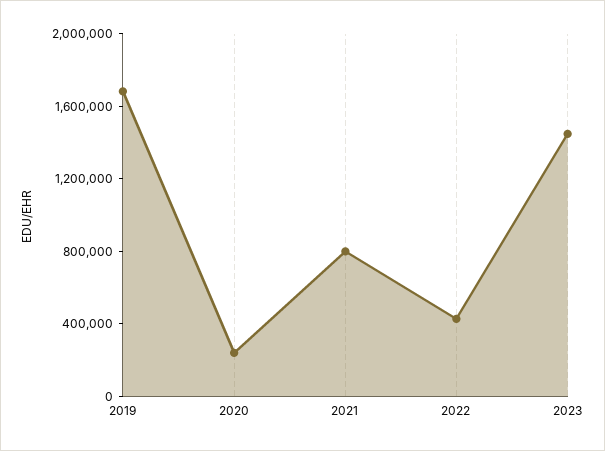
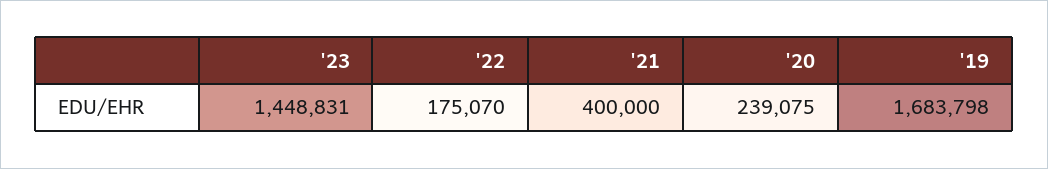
2021: 800000 -> 400000
2022: 400000 -> 175070

